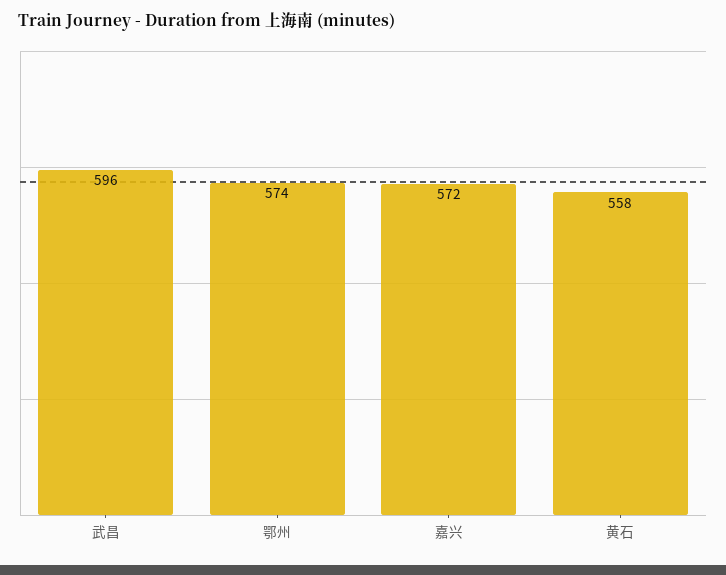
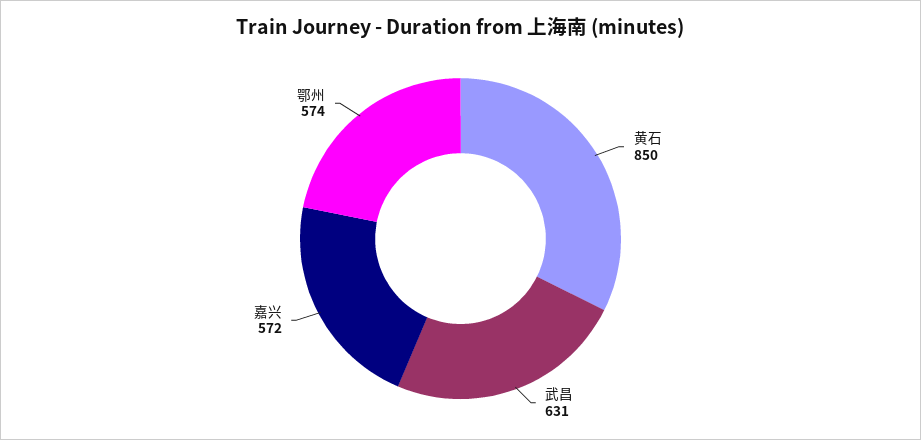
武昌: 596 -> 631
黄石: 558 -> 850

